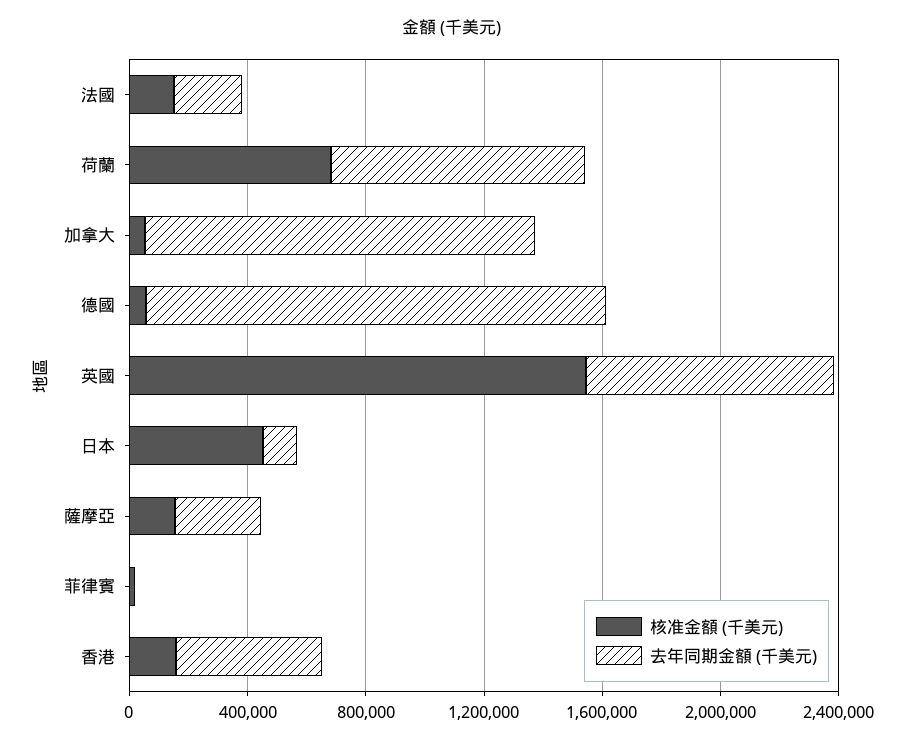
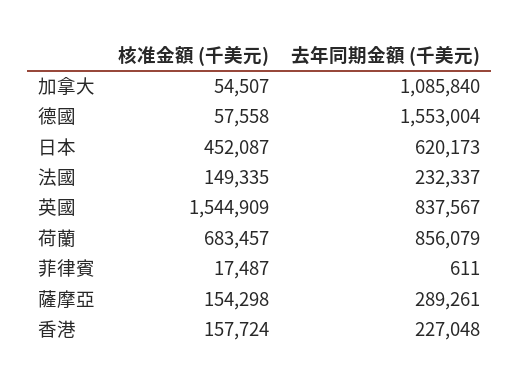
去年同期金額 (千美元), 加拿大: 1300000 -> 1085840
去年同期金額 (千美元), 日本: 100000 -> 620173
去年同期金額 (千美元), 香港: 500000 -> 227048

